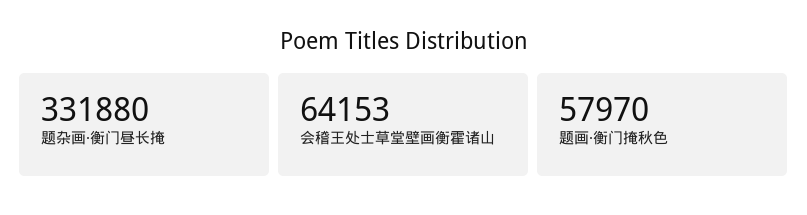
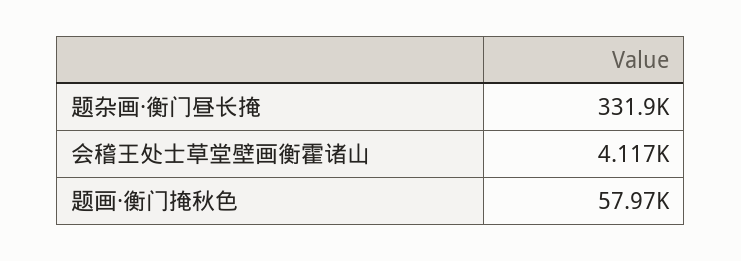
会稽王处士草堂壁画衡霍诸山: 64153 -> 4117

